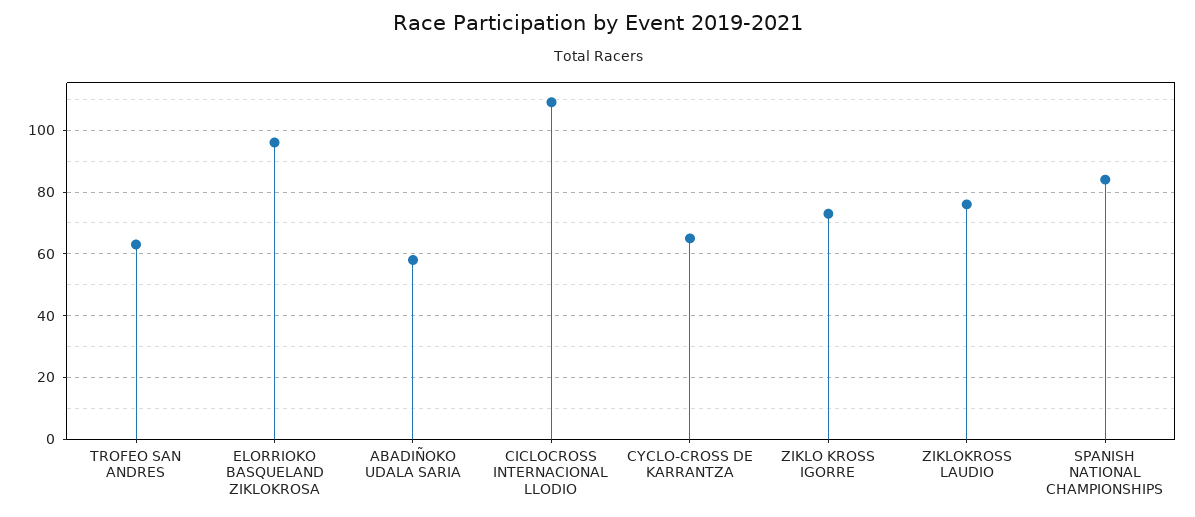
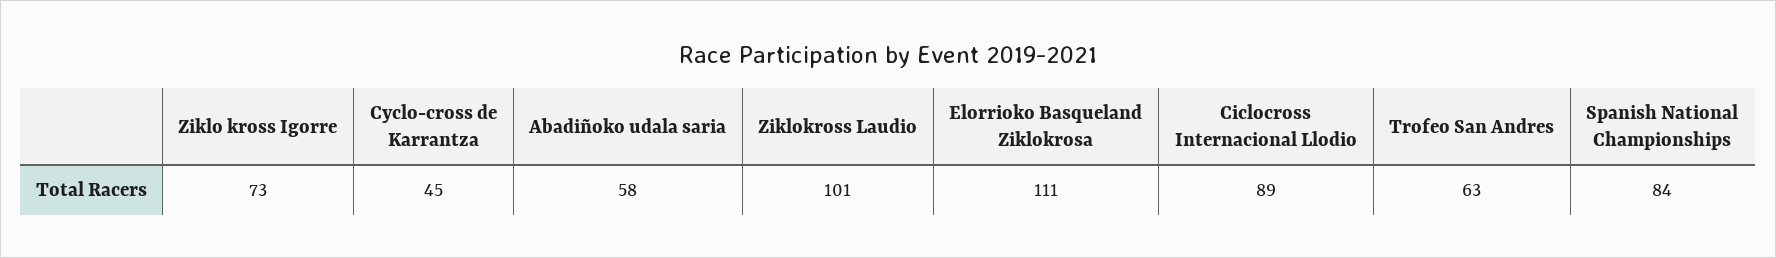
ELORRIOKO BASQUELAND ZIKLOKROSA: 95 -> 111
CICLOCROSS INTERNACIONAL LLODIO: 110 -> 89
CYCLO-CROSS DE KARRANTZA: 65 -> 45
ZIKLOKROSS LAUDIO: 75 -> 101

